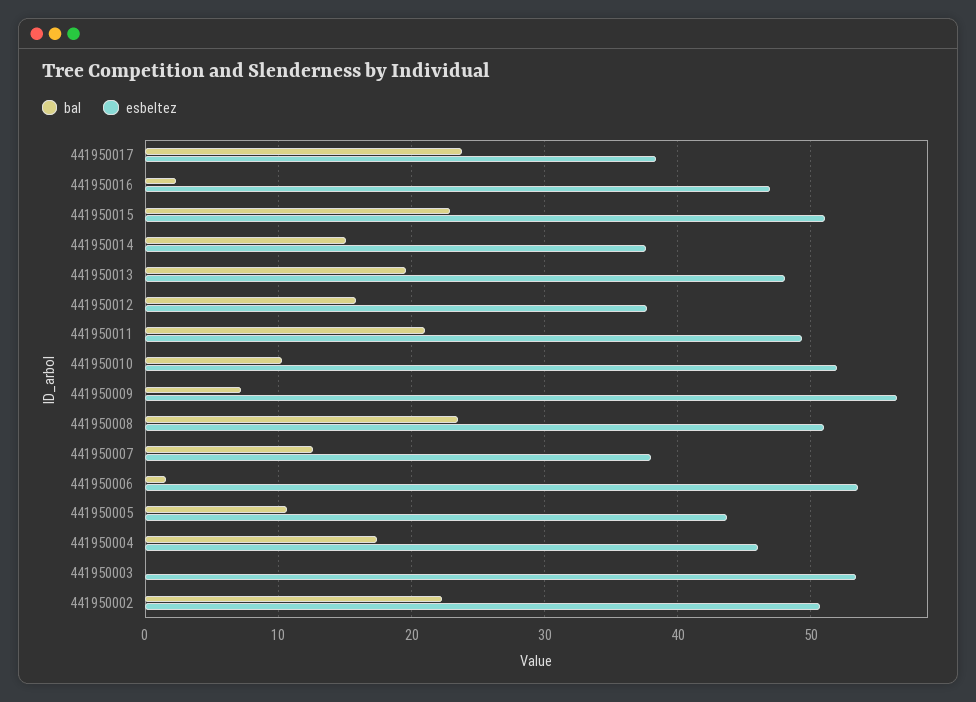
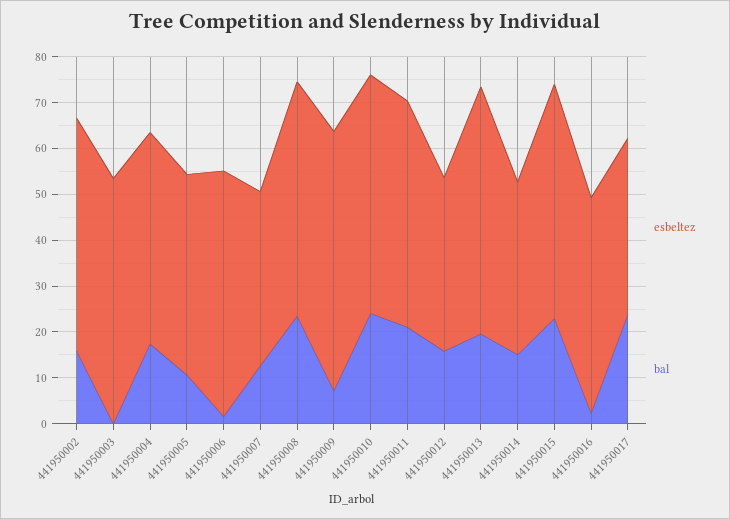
esbeltez, 441950013: 48 -> 54
bal, 441950010: 10 -> 24
bal, 441950002: 22 -> 16

